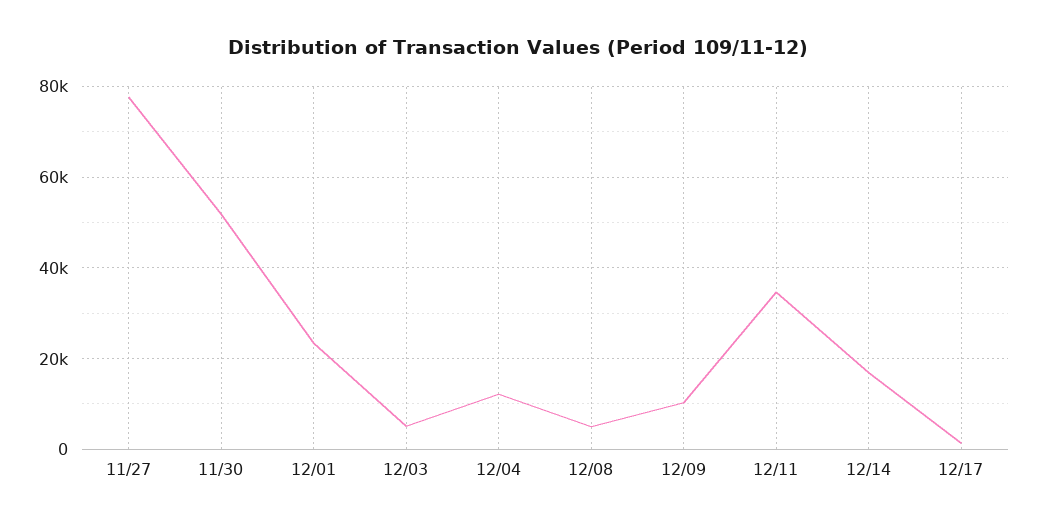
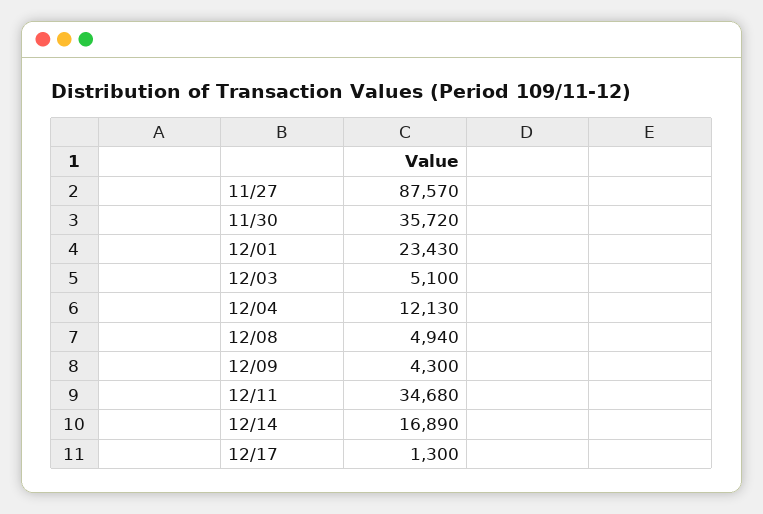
11/27: 78000 -> 87570
11/30: 52000 -> 35720
12/09: 10000 -> 4300

